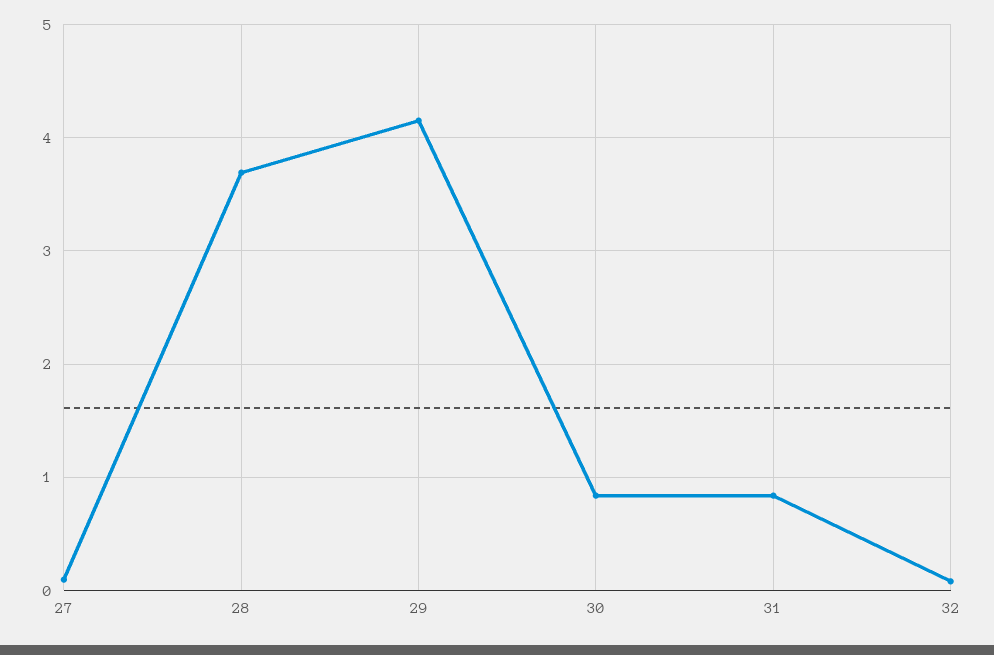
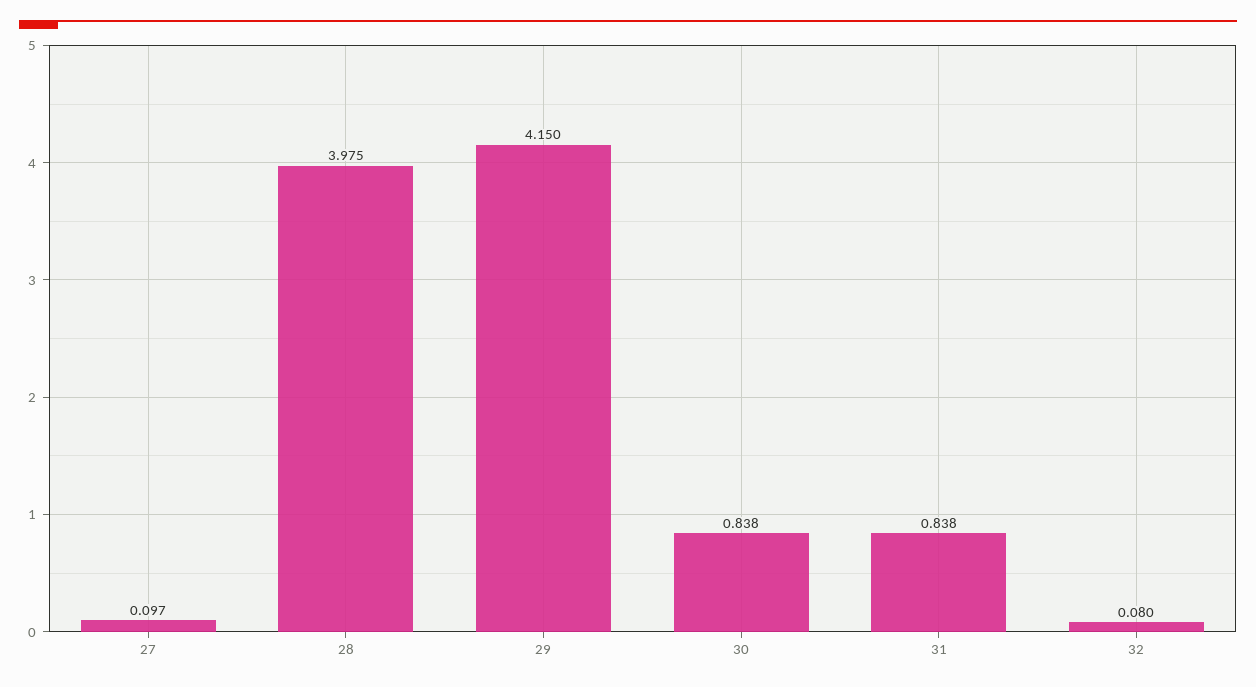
28: 3.7 -> 3.975

